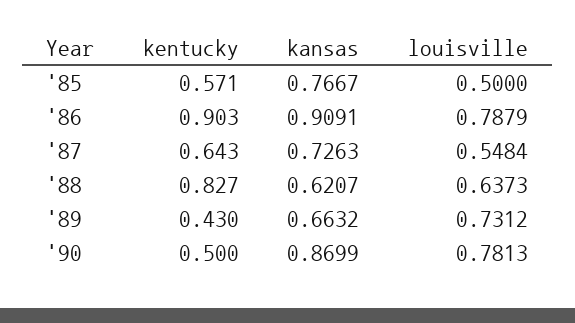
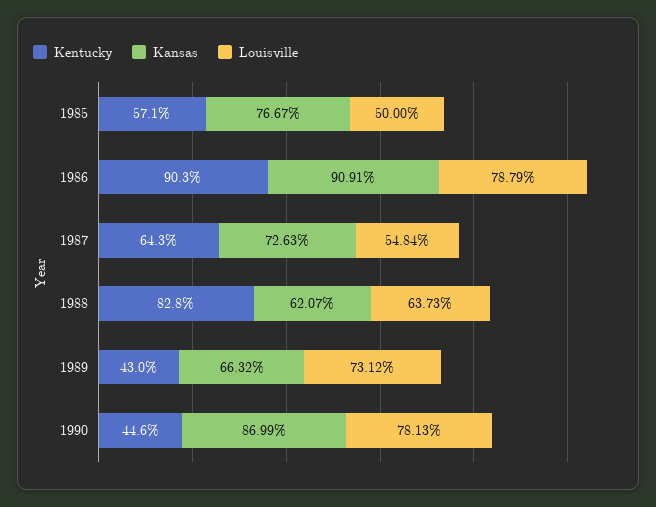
kentucky, '88: 0.827 -> 0.828
kentucky, '90: 0.5 -> 0.446

